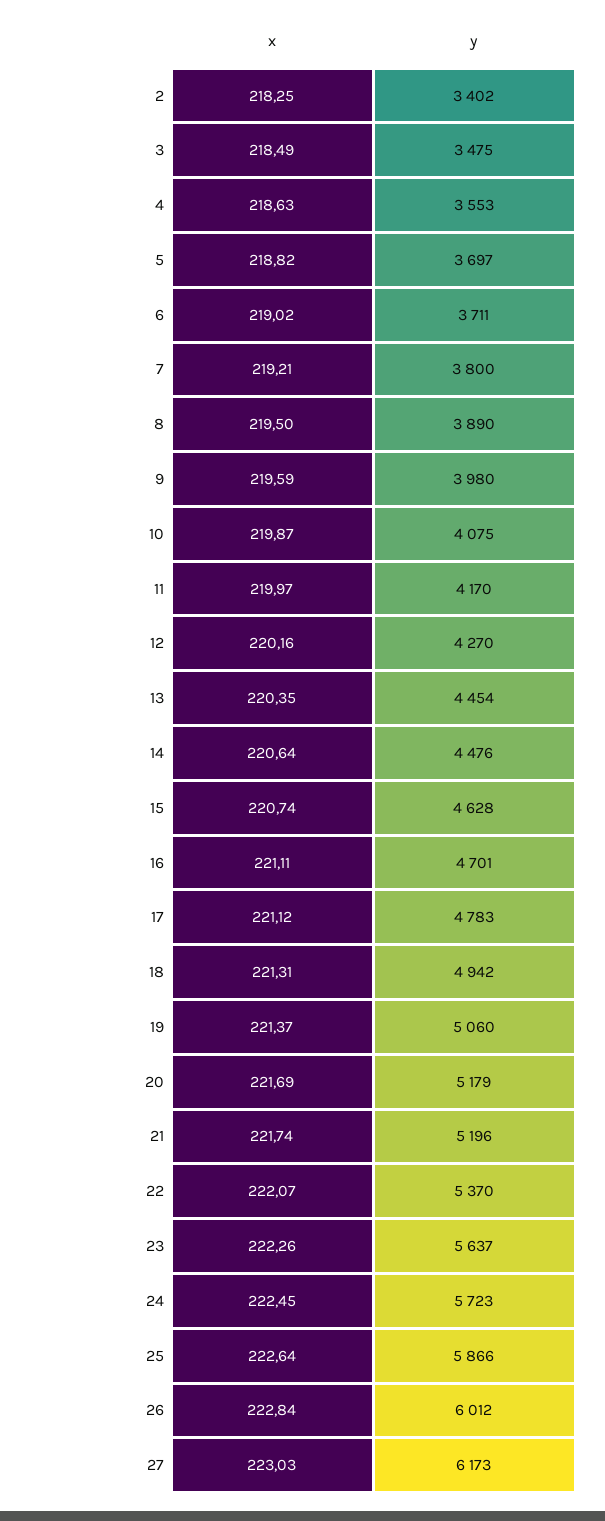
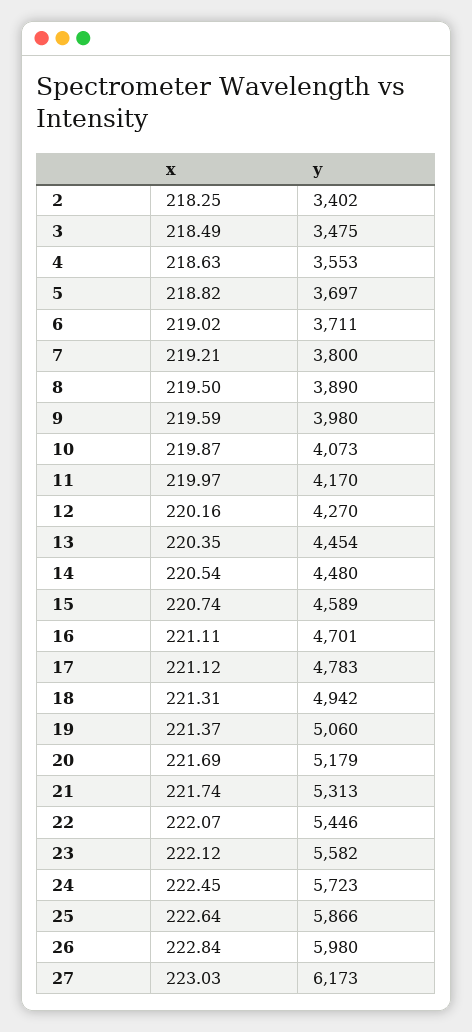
y, 10: 4075 -> 4073
x, 14: 220.64 -> 220.54
y, 14: 4476 -> 4480
y, 15: 4628 -> 4589
y, 21: 5196 -> 5313
y, 22: 5370 -> 5446
x, 23: 222.26 -> 222.12
y, 23: 5637 -> 5582
y, 26: 6012 -> 5980

